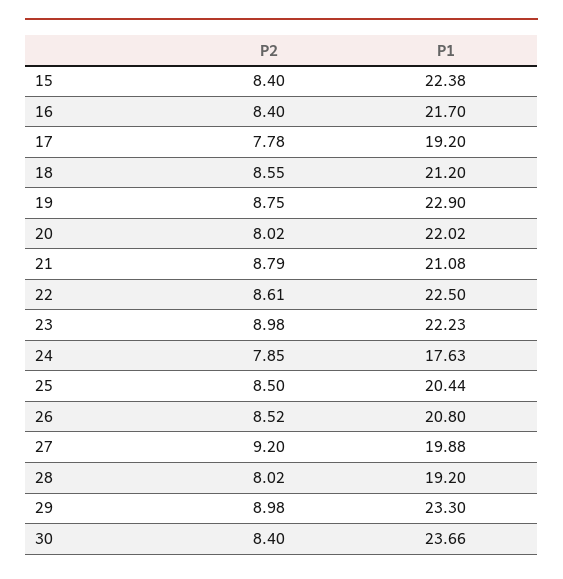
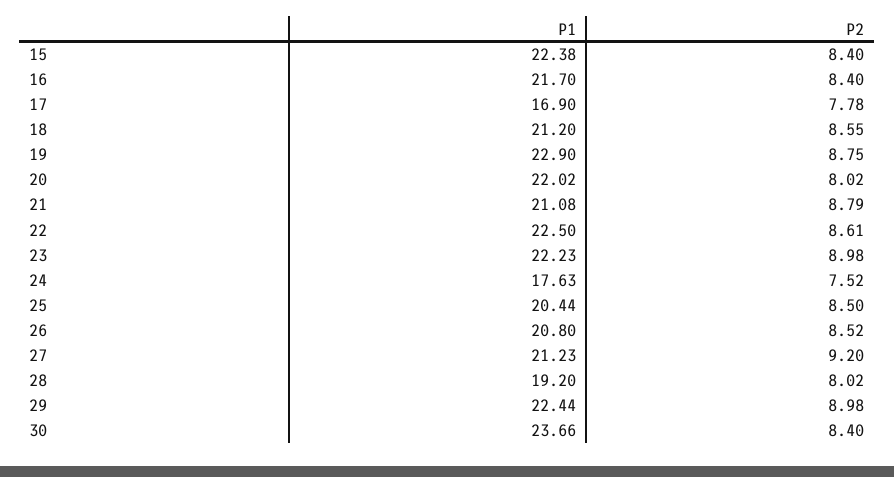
P1, 17: 19.2 -> 16.9
P2, 24: 7.85 -> 7.52
P1, 27: 19.88 -> 21.23
P1, 29: 23.3 -> 22.44

